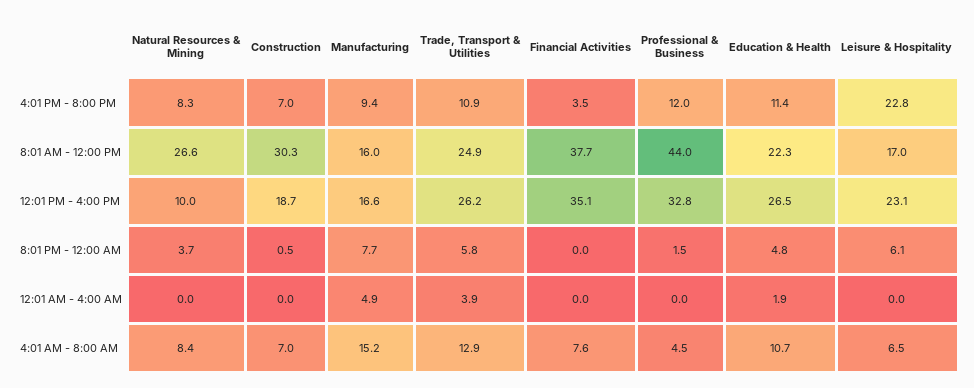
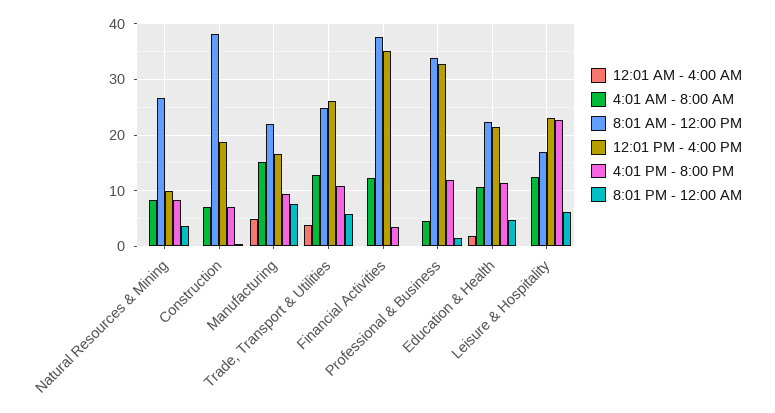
8:01 AM - 12:00 PM, Construction: 30.3 -> 38
8:01 AM - 12:00 PM, Manufacturing: 16 -> 22
8:01 AM - 12:00 PM, Professional & Business: 44 -> 34
12:01 PM - 4:00 PM, Education & Health: 26.5 -> 22
4:01 AM - 8:00 AM, Financial Activities: 7.6 -> 12
4:01 AM - 8:00 AM, Leisure & Hospitality: 6.5 -> 12

